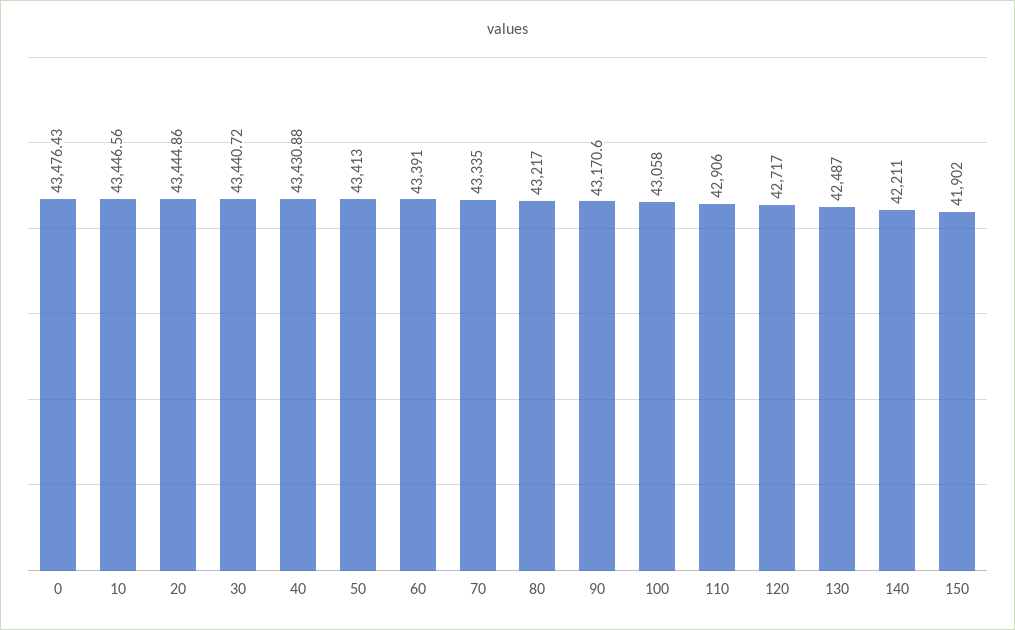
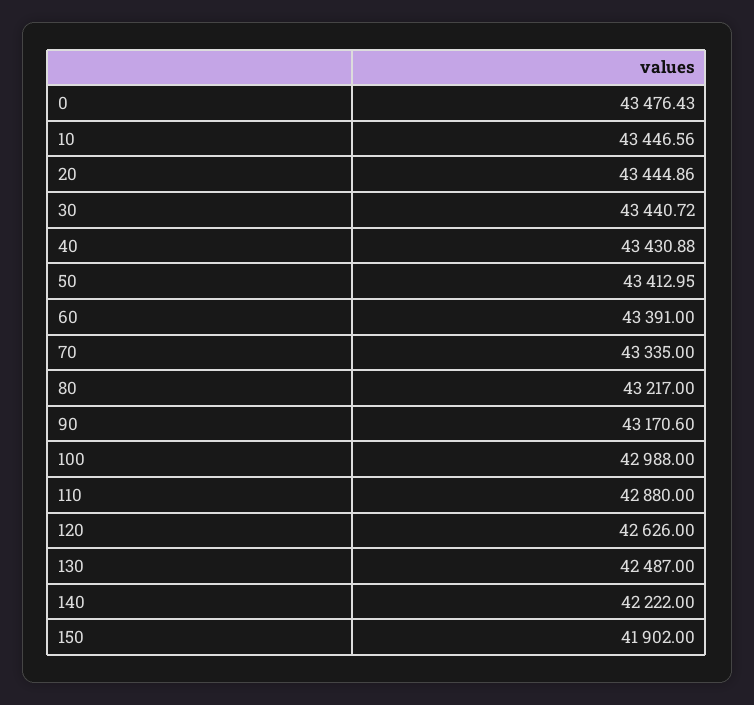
50: 43413 -> 43412.95
100: 43058 -> 42988
110: 42906 -> 42880
120: 42717 -> 42626
140: 42211 -> 42222

